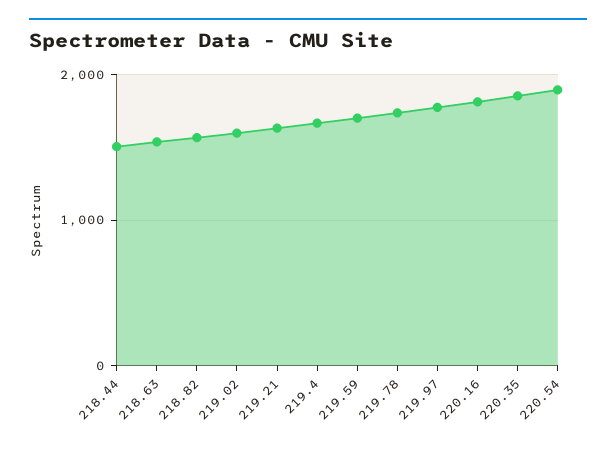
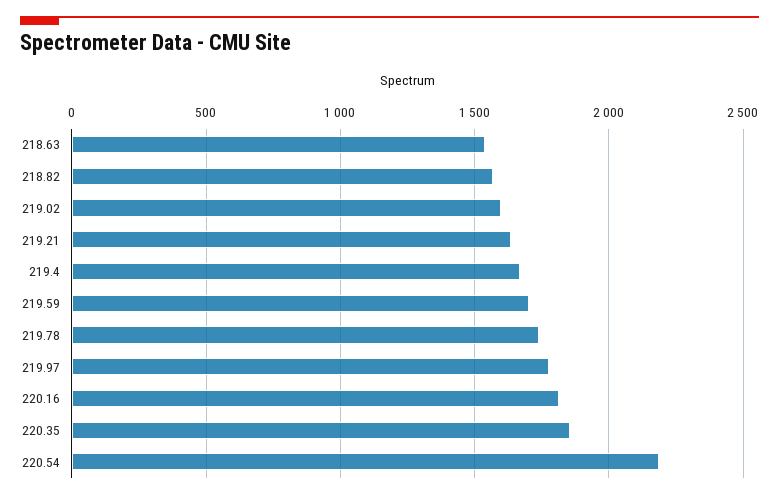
218.44: 1500 -> none
220.54: 1900 -> 2200

